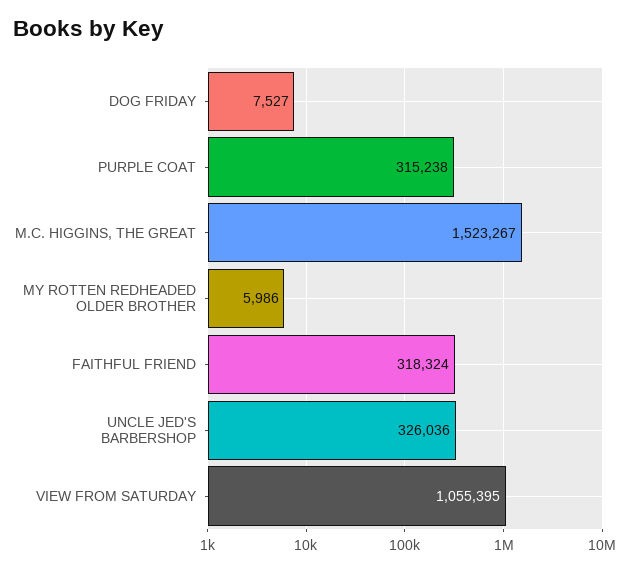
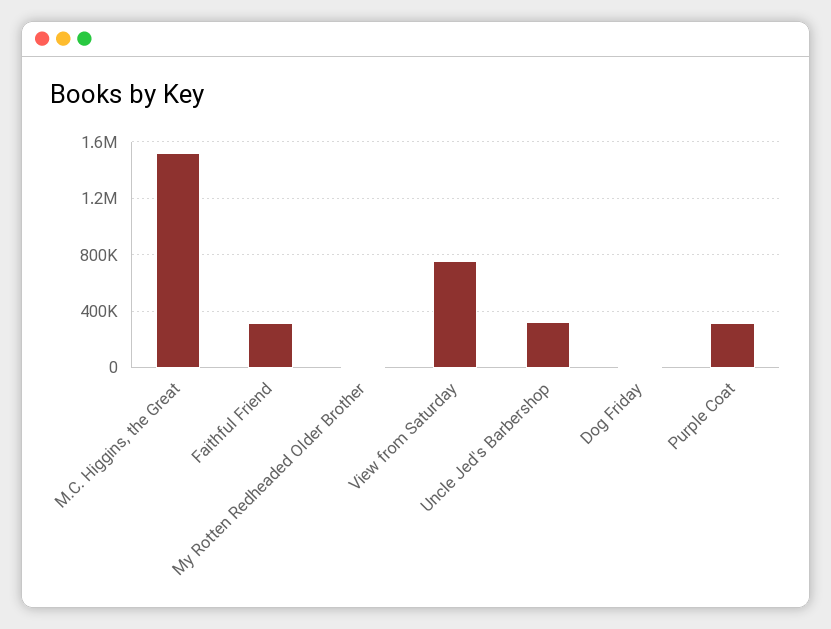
VIEW FROM SATURDAY: 1055395 -> 750000

